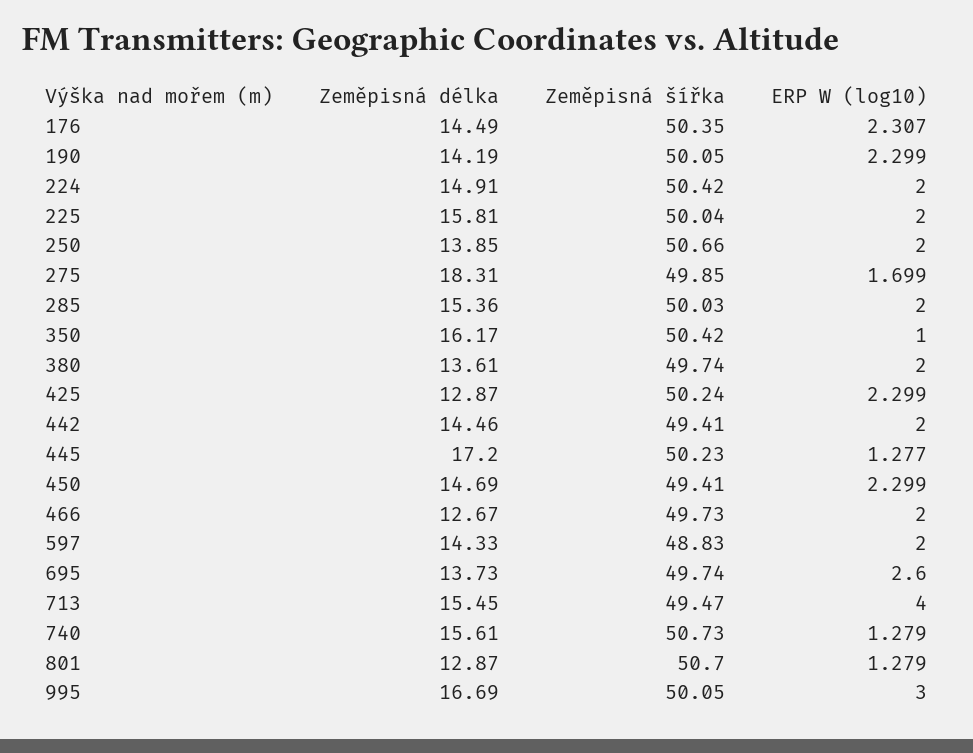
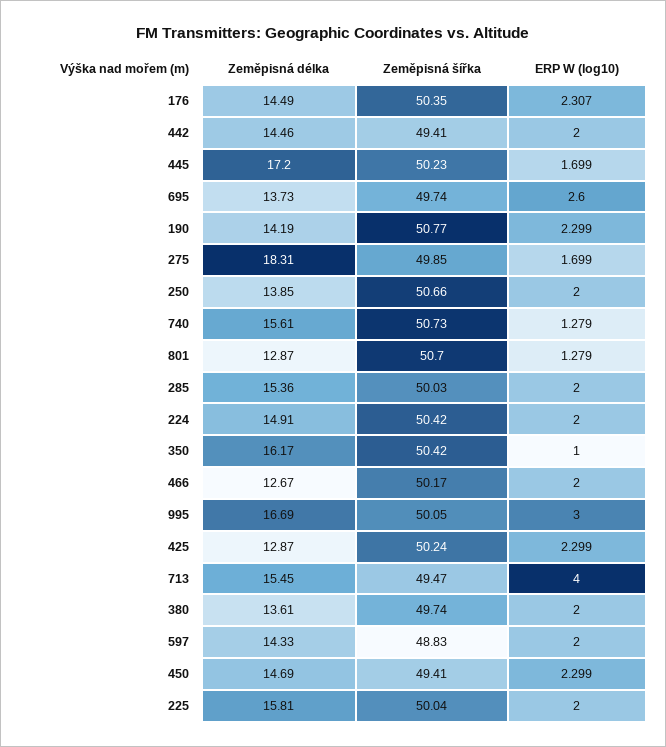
Zeměpisná šířka, 190: 50.05 -> 50.77
ERP W (log10), 445: 1.277 -> 1.699
Zeměpisná šířka, 466: 49.73 -> 50.17

